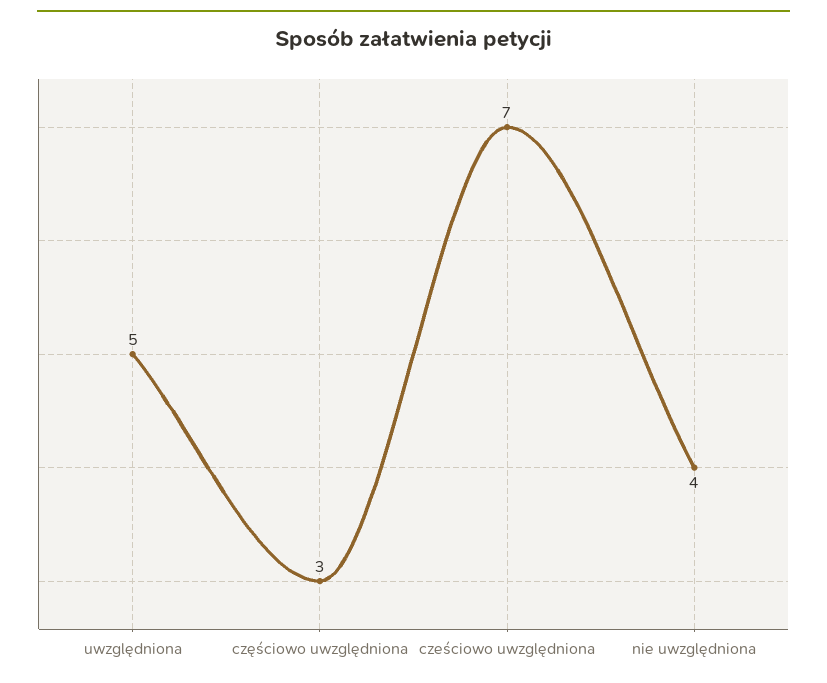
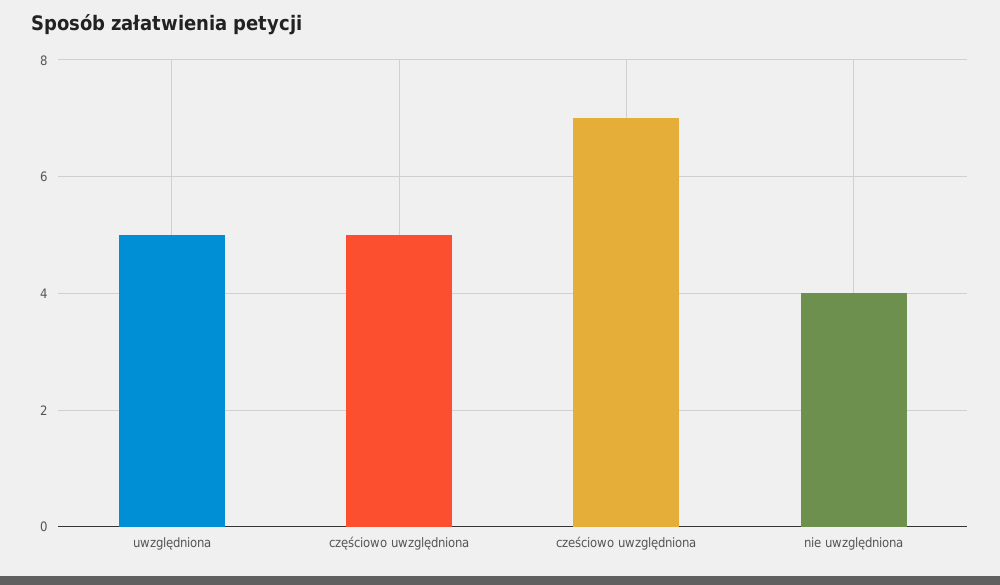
częściowo uwzględniona: 3 -> 5

